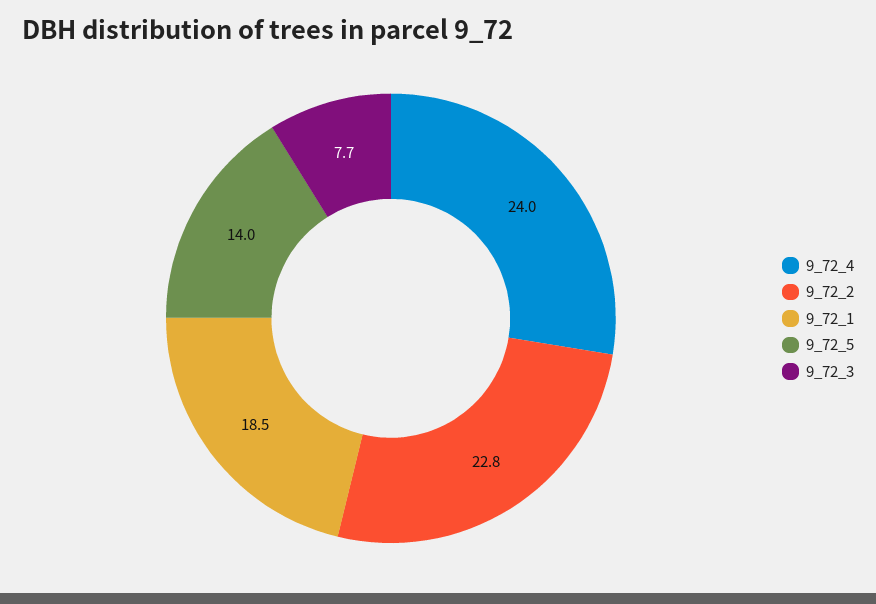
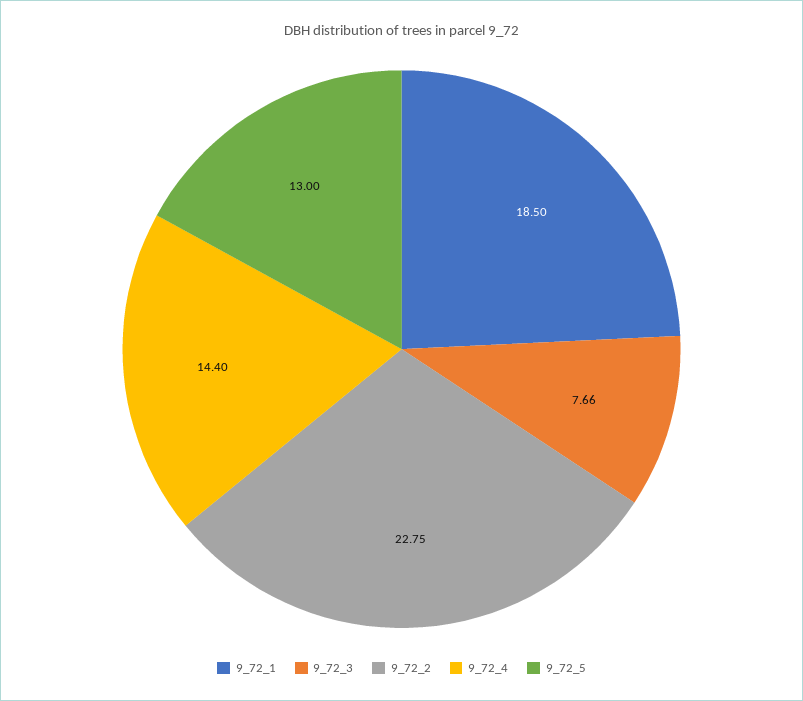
9_72_4: 24 -> 14.4
9_72_5: 14 -> 13

